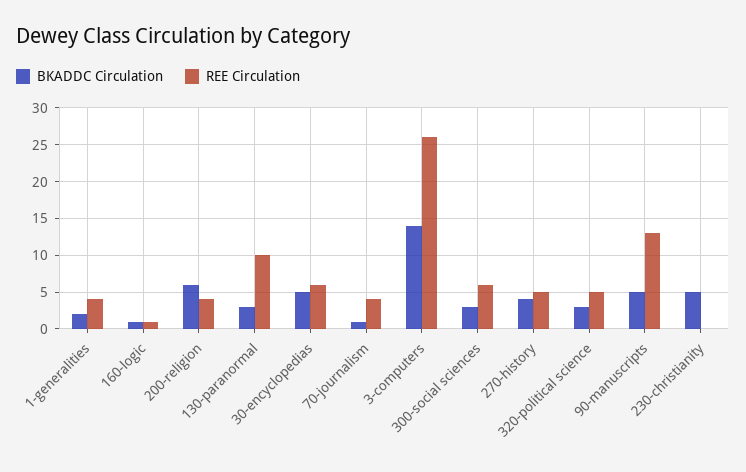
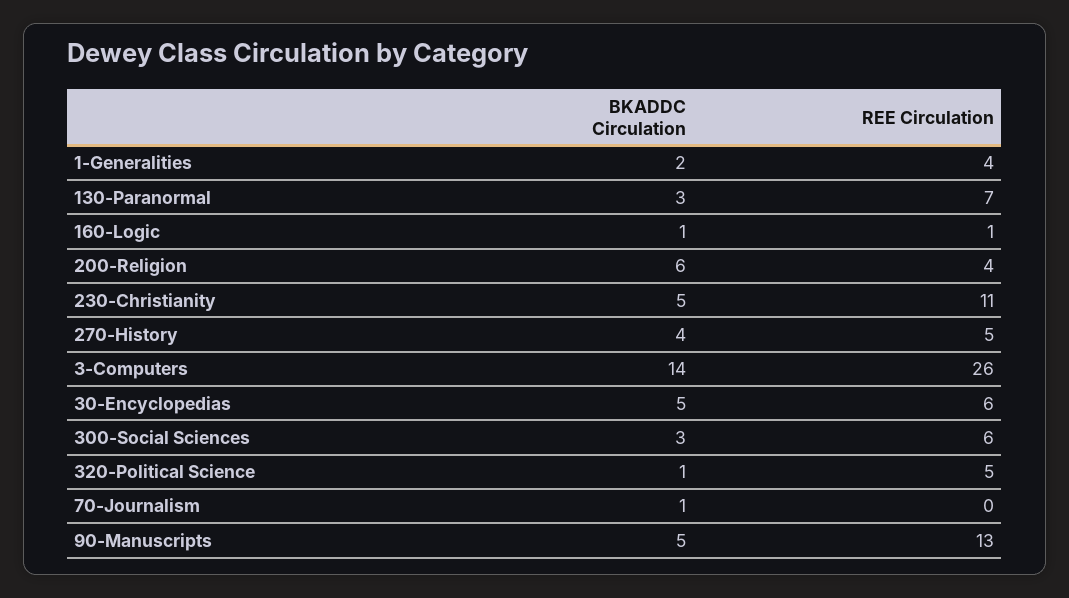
REE Circulation, 130-paranormal: 10 -> 7
REE Circulation, 70-journalism: 4 -> 0
BKADDC Circulation, 320-political science: 3 -> 1
REE Circulation, 230-christianity: 0 -> 11

